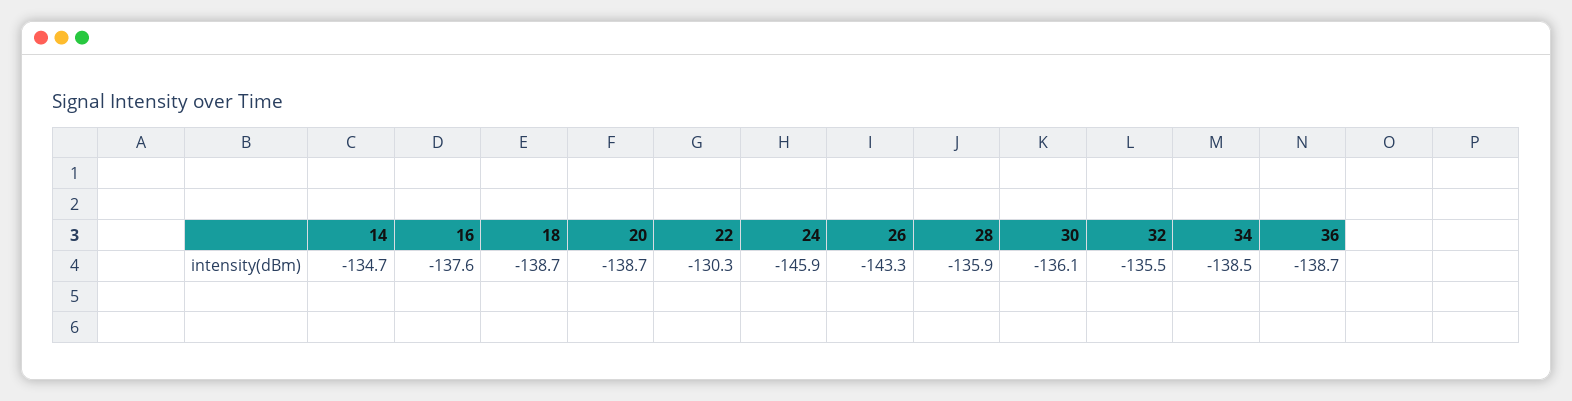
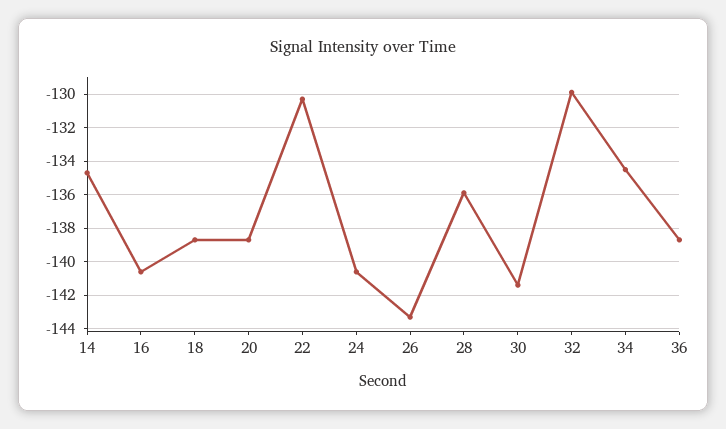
16: -137.6 -> -140.5
24: -145.9 -> -140.5
30: -136.1 -> -141.5
32: -135.5 -> -130
34: -138.5 -> -134.5

